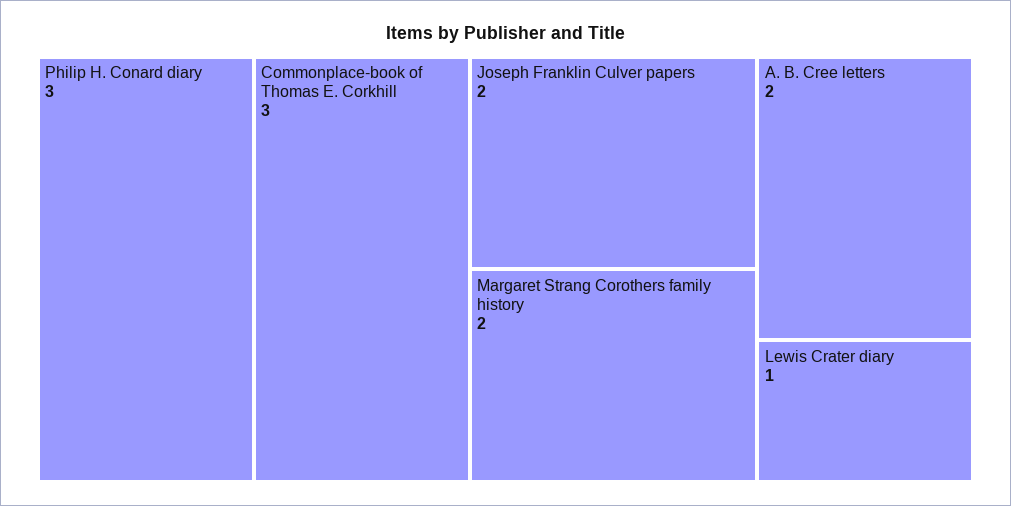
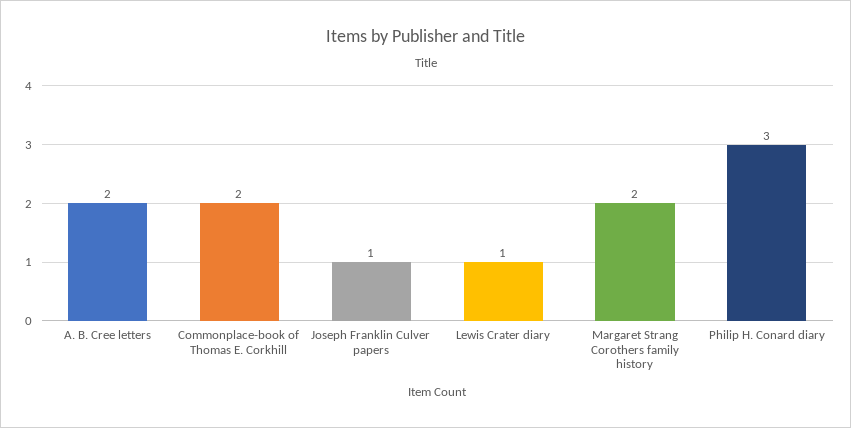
Commonplace-book of Thomas E. Corkhill: 3 -> 2
Joseph Franklin Culver papers: 2 -> 1

